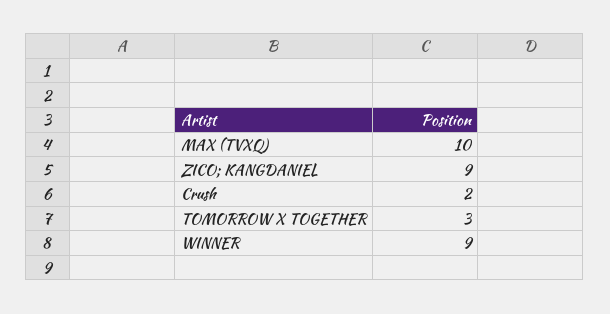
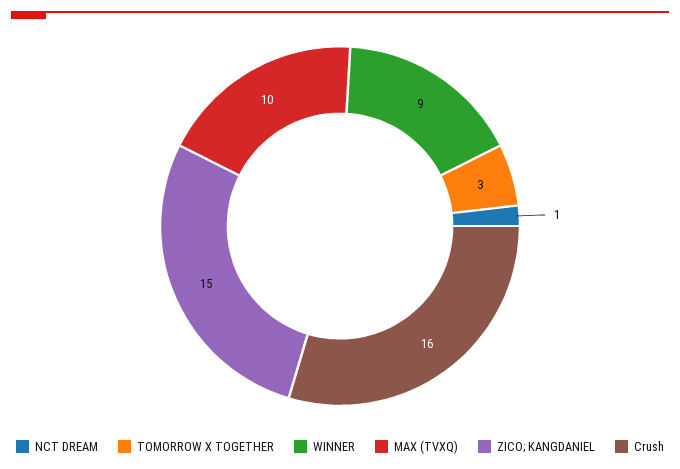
ZICO; KANGDANIEL: 9 -> 15
Crush: 2 -> 16
NCT DREAM: none -> 1

